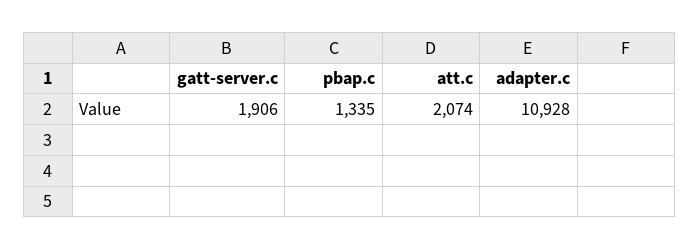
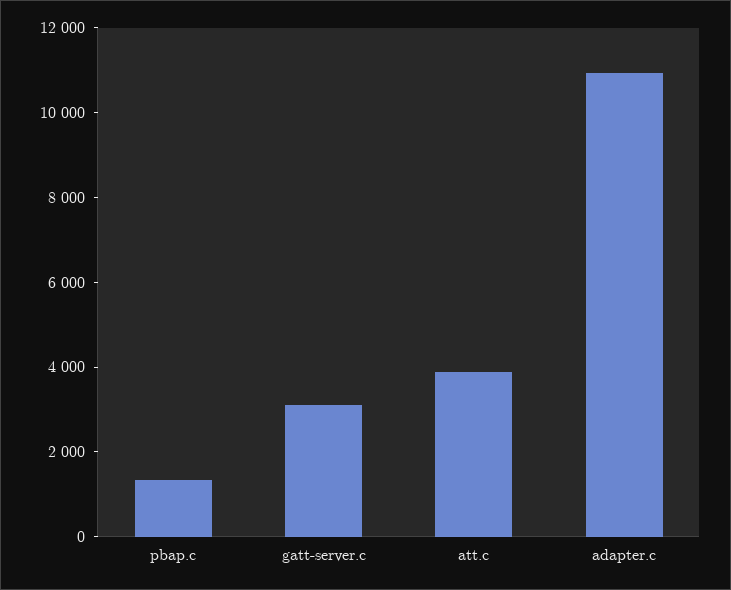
gatt-server.c: 1906 -> 3000
att.c: 2074 -> 4000

